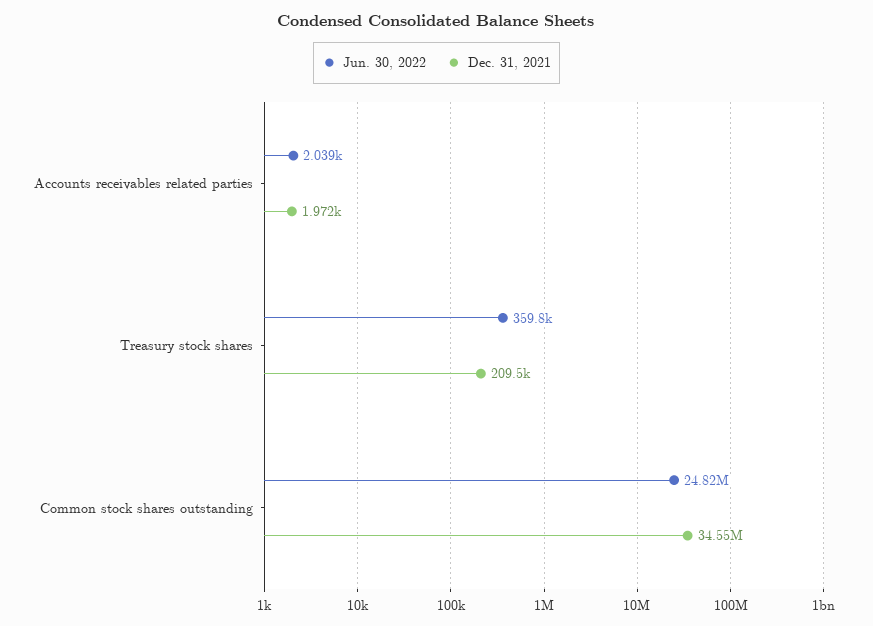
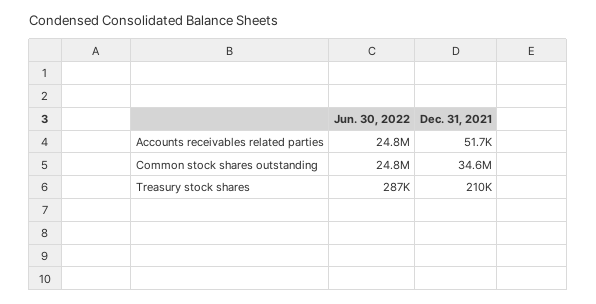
Jun. 30, 2022, Accounts receivables related parties: 2039 -> 24800000
Dec. 31, 2021, Accounts receivables related parties: 1972 -> 51700
Jun. 30, 2022, Treasury stock shares: 359800 -> 287000

